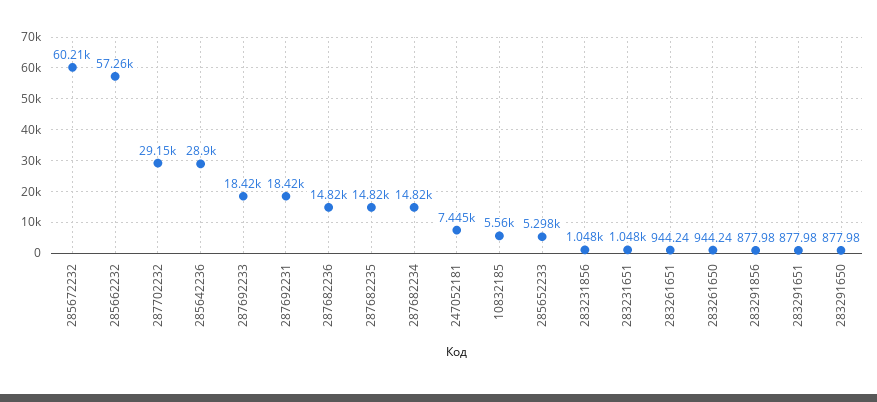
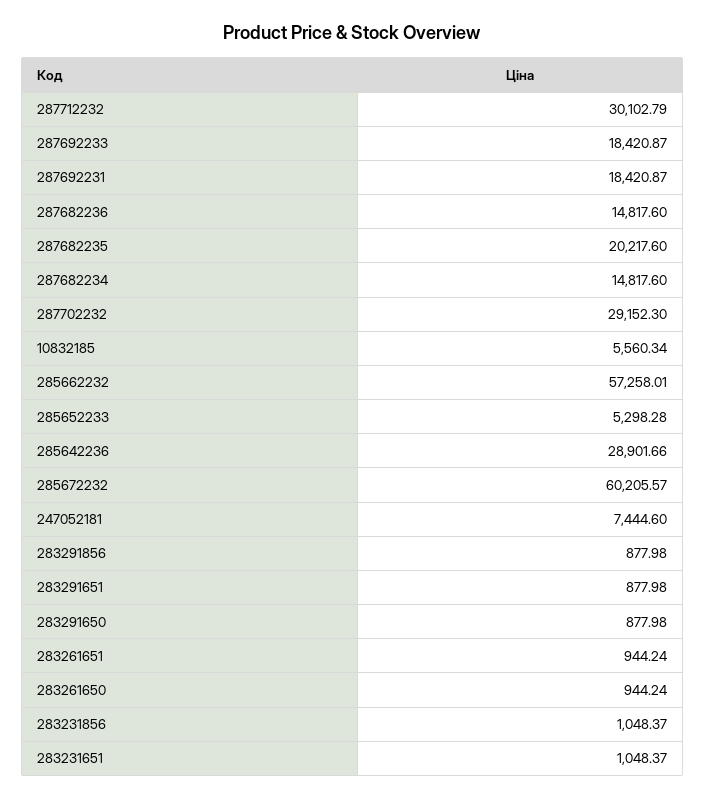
287682235: 14820 -> 20217.6
287712232: none -> 30102.79

